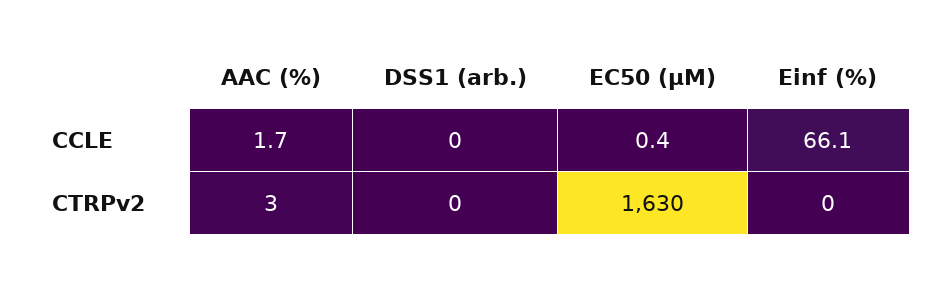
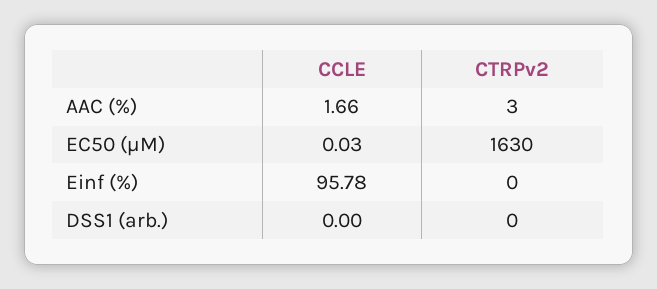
EC50 (µM), CCLE: 0.4 -> 0.03
Einf (%), CCLE: 66.1 -> 95.78

